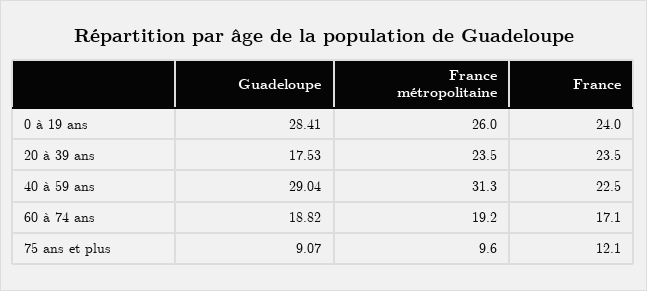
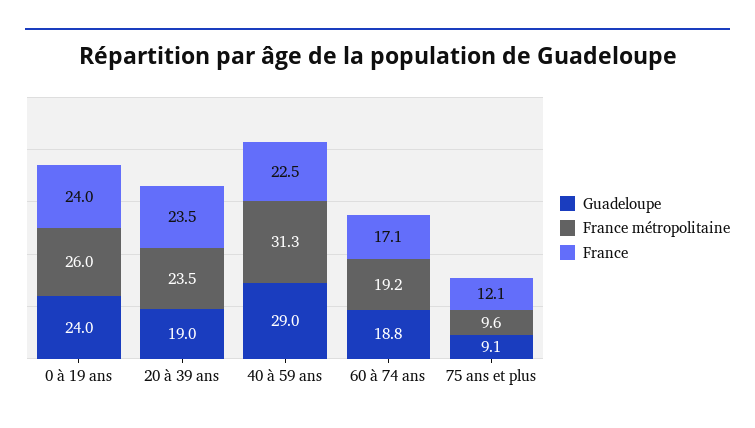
Guadeloupe, 0 à 19 ans: 28.41 -> 24
Guadeloupe, 20 à 39 ans: 17.53 -> 19

